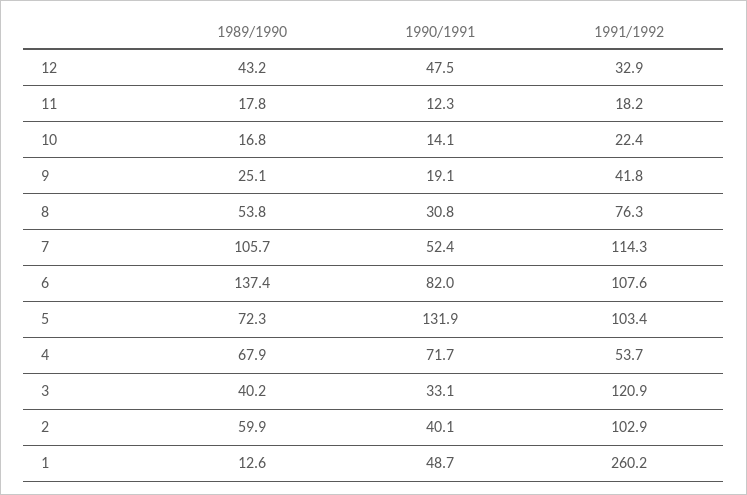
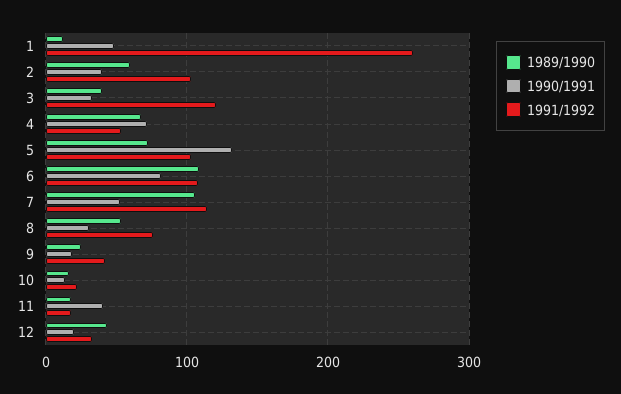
1990/1991, 12: 47.5 -> 20
1990/1991, 11: 12.3 -> 40
1989/1990, 6: 137.4 -> 110

